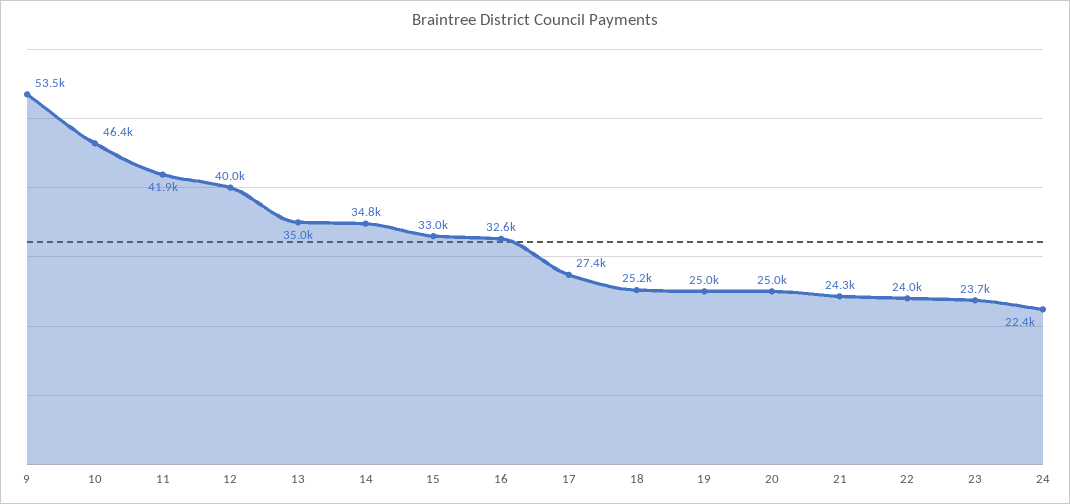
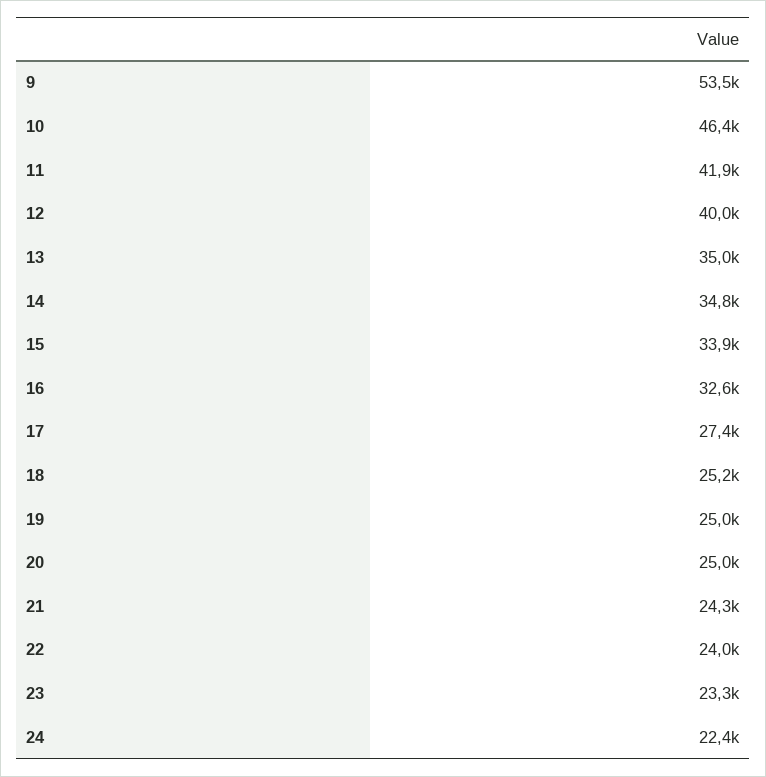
15: 33000 -> 33900
23: 23700 -> 23300

